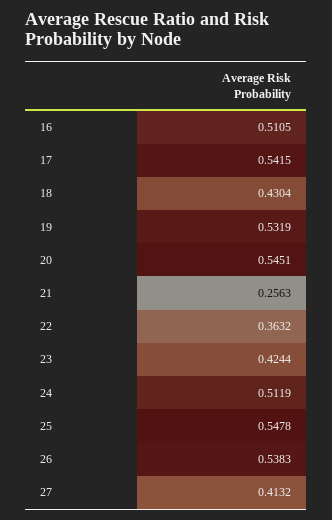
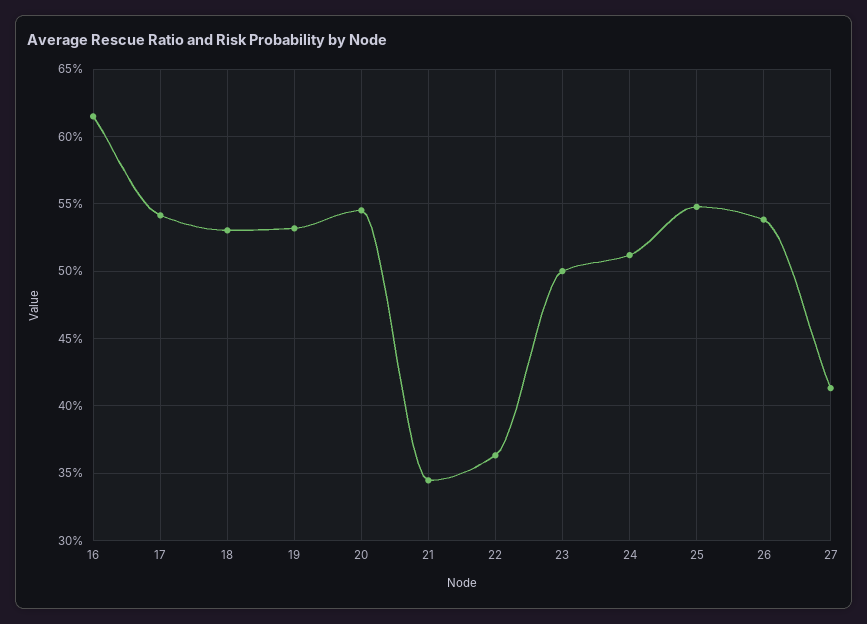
16: 0.5105 -> 0.615
18: 0.4304 -> 0.53
21: 0.2563 -> 0.345
23: 0.4244 -> 0.5

